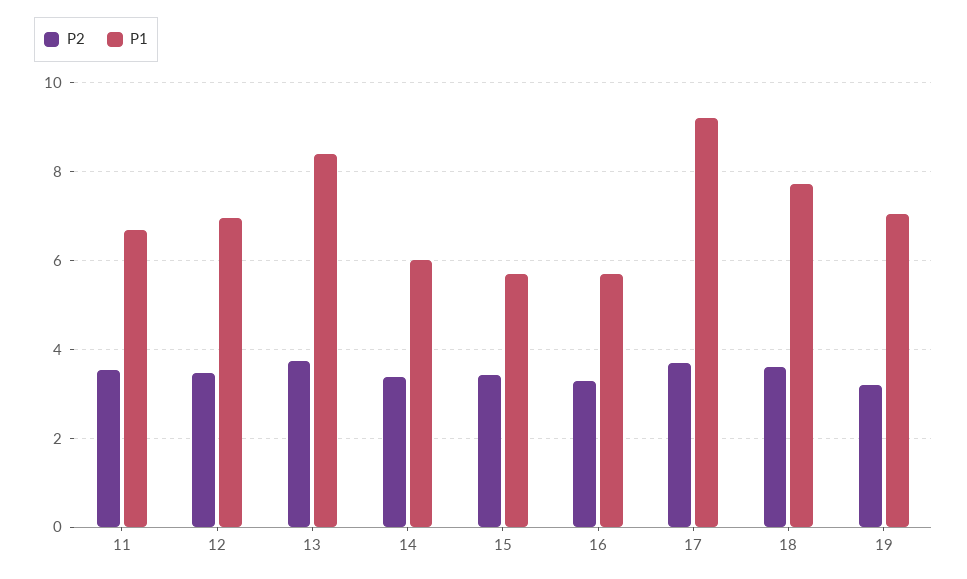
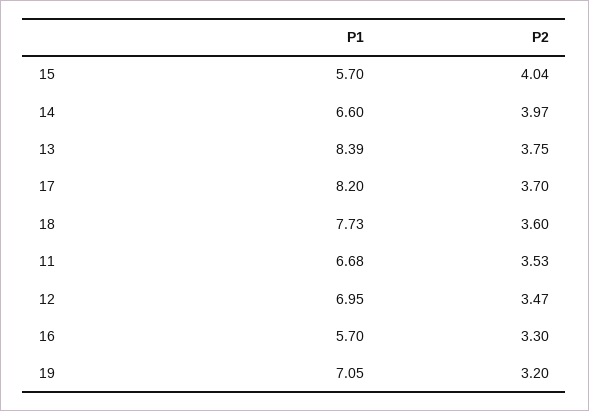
P2, 14: 3.4 -> 3.97
P1, 14: 6 -> 6.6
P2, 15: 3.4 -> 4.04
P1, 17: 9.2 -> 8.2

